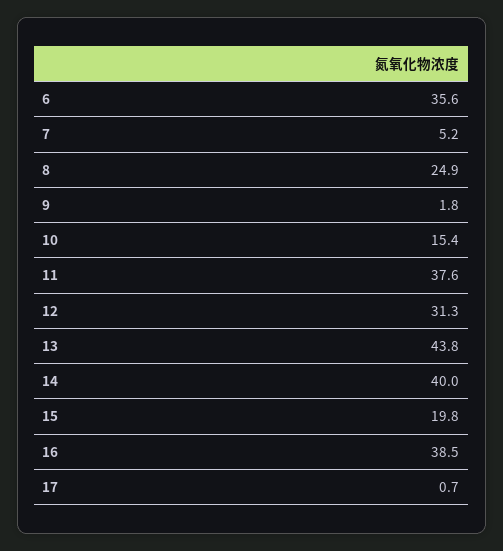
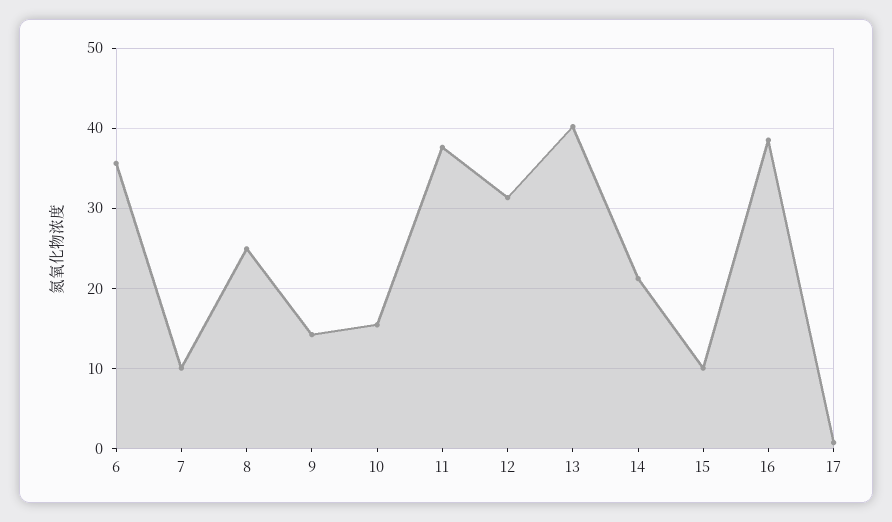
7: 5.2 -> 10
9: 1.8 -> 14
13: 43.8 -> 40
14: 40 -> 21
15: 19.8 -> 10

